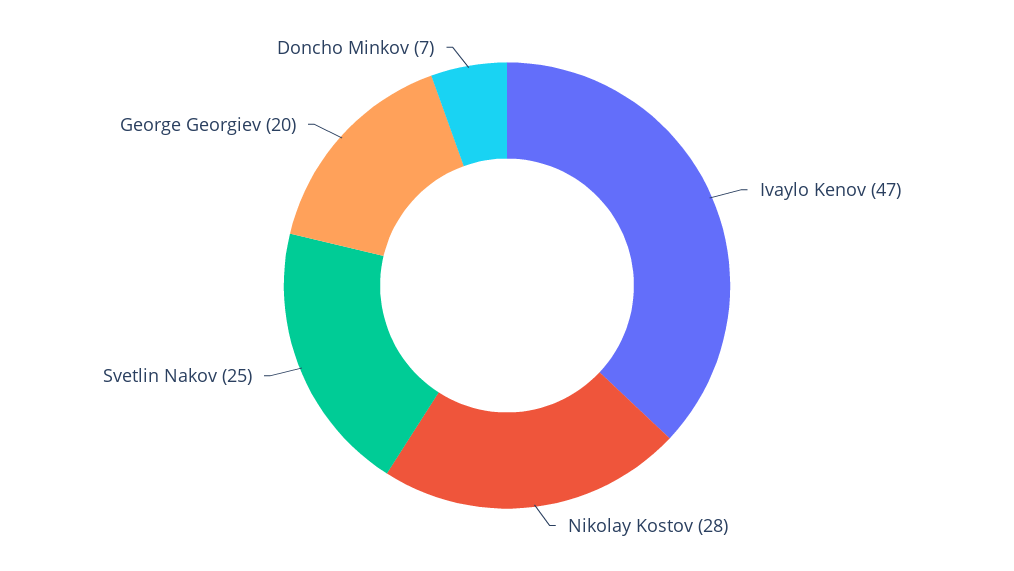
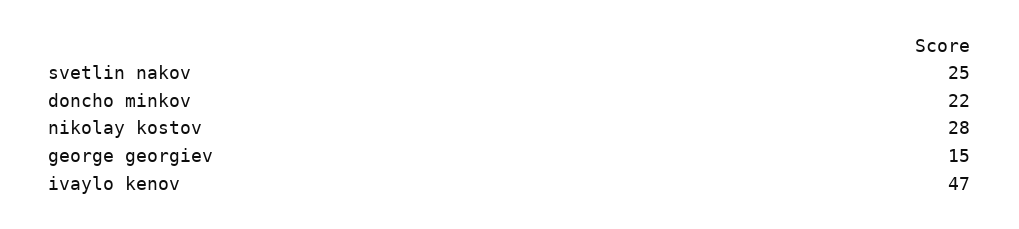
George Georgiev: 20 -> 15
Doncho Minkov: 7 -> 22

